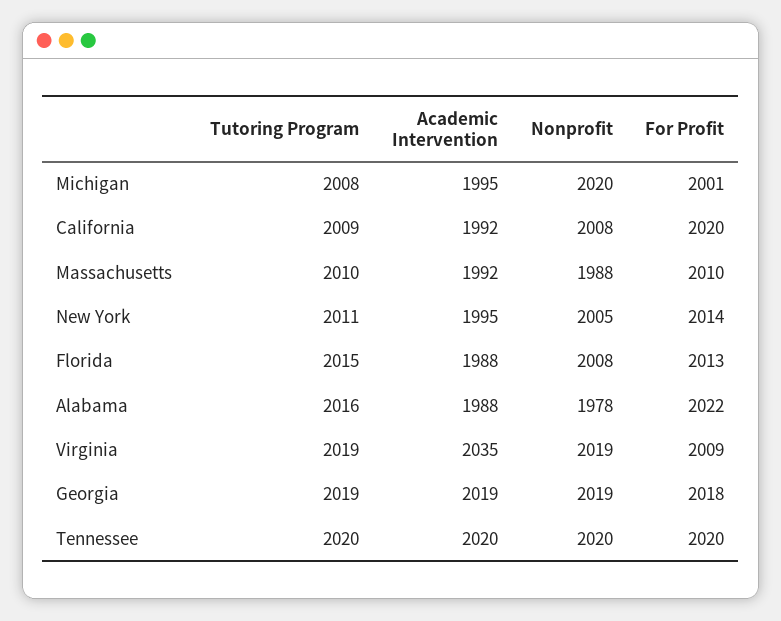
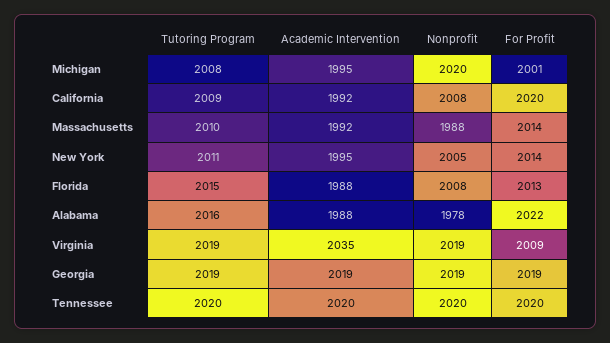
For Profit, Massachusetts: 2010 -> 2014
For Profit, Georgia: 2018 -> 2019

